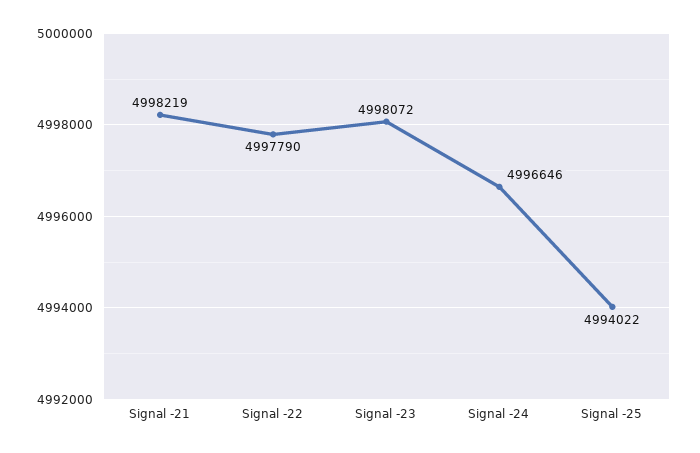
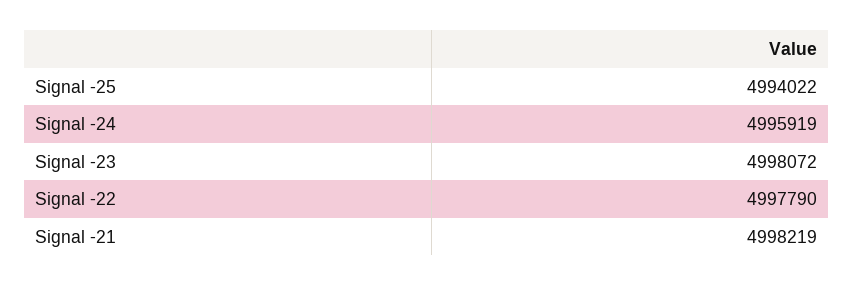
Signal -24: 4996646 -> 4995919

